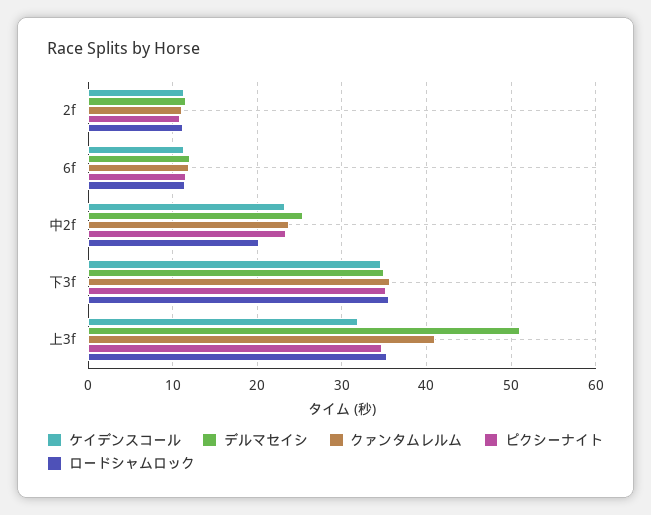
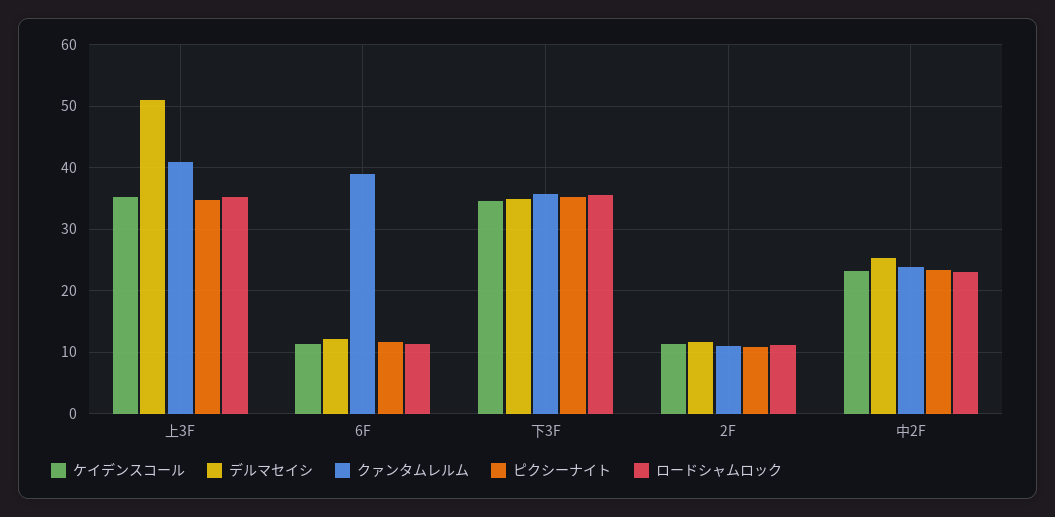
クァンタムレルム, 6f: 12 -> 39
ロードシャムロック, 中2f: 20 -> 23
ケイデンスコール, 上3f: 32 -> 35

